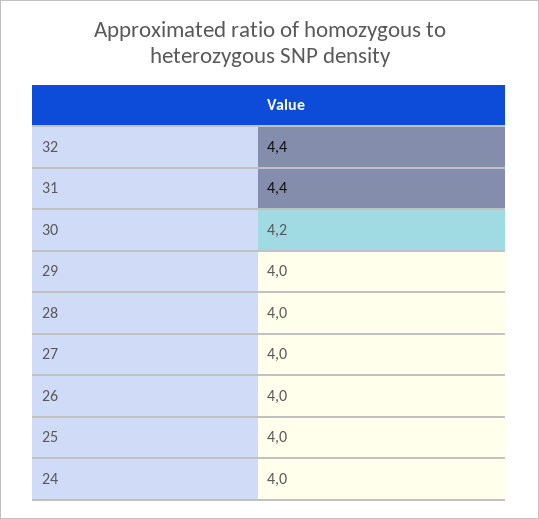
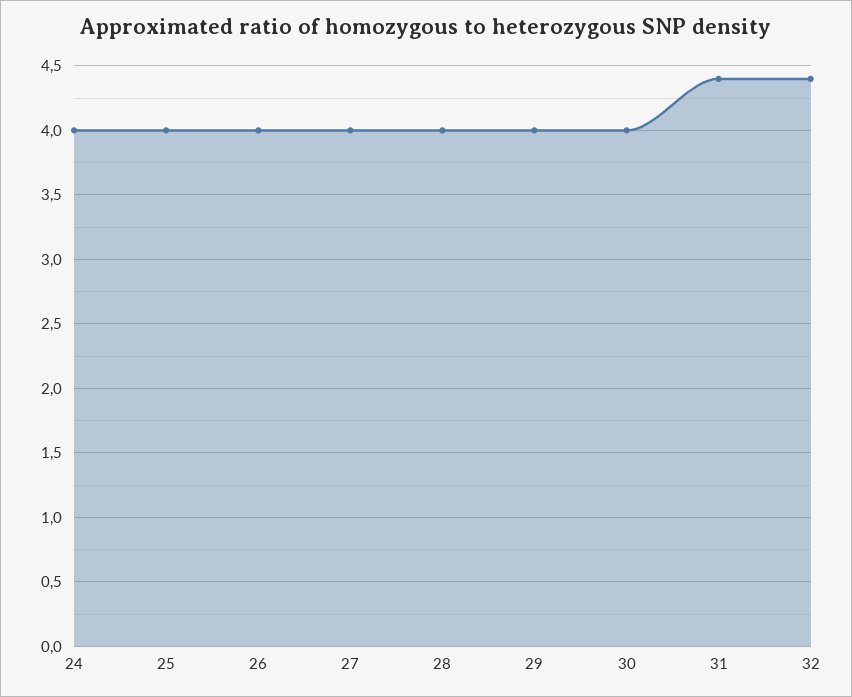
30: 4.2 -> 4

